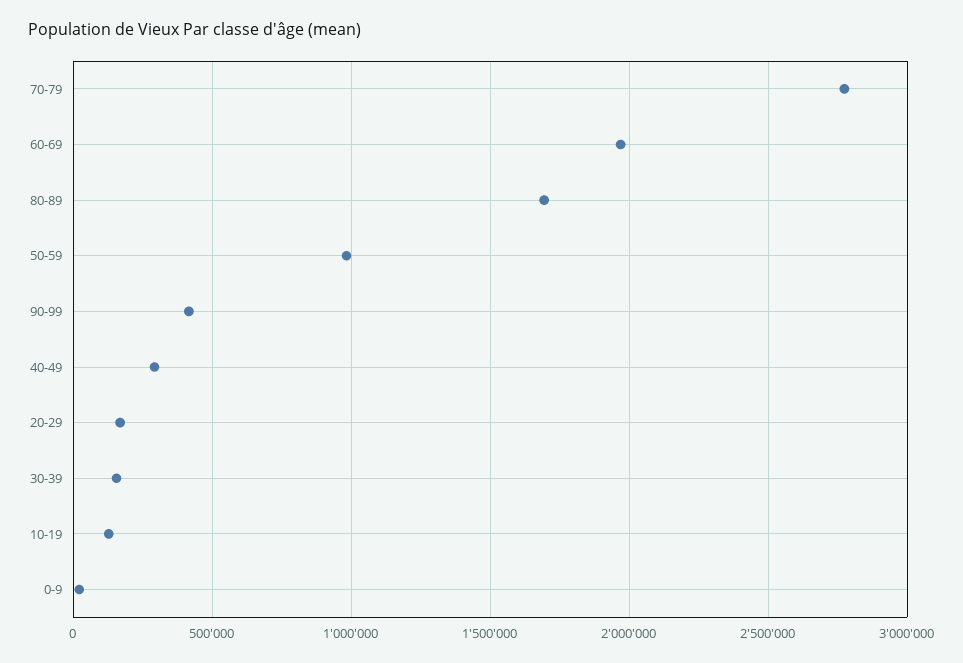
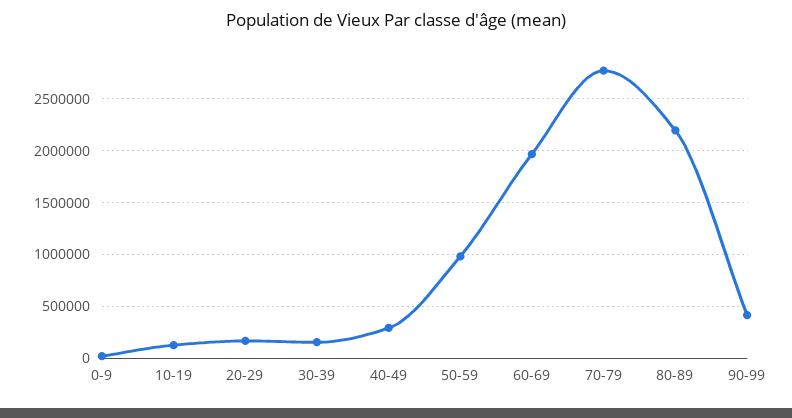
80-89: 1700000 -> 2200000

